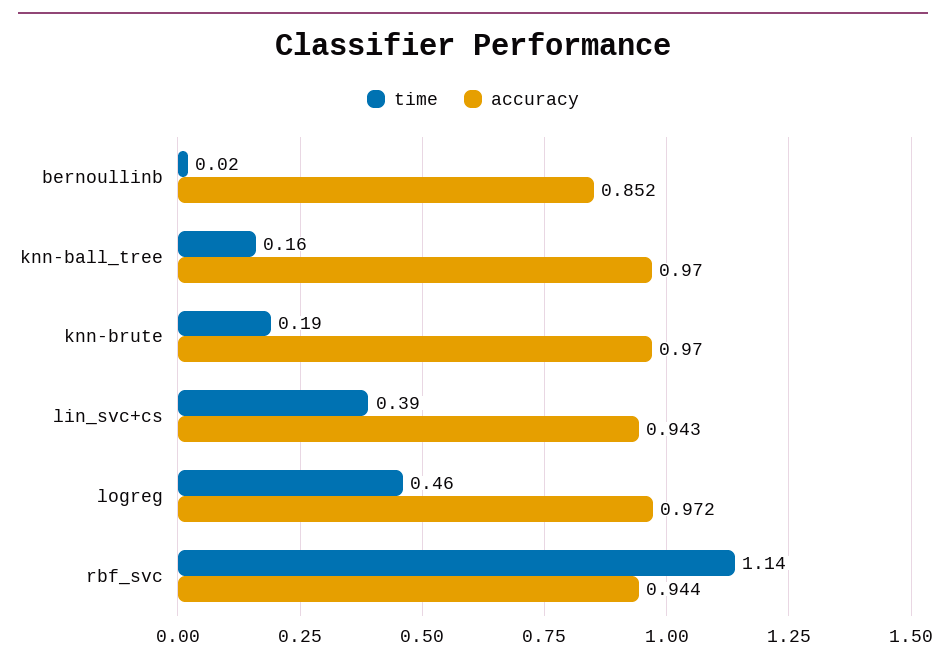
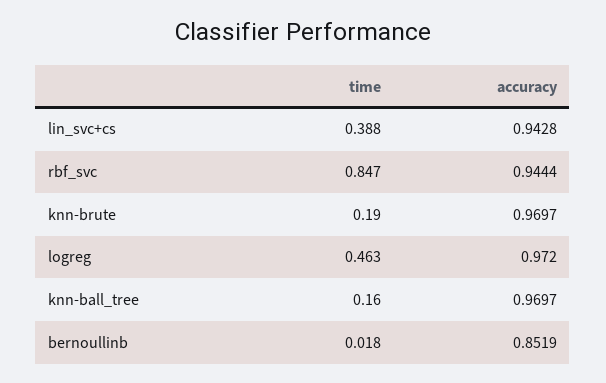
time, rbf_svc: 1.14 -> 0.847

